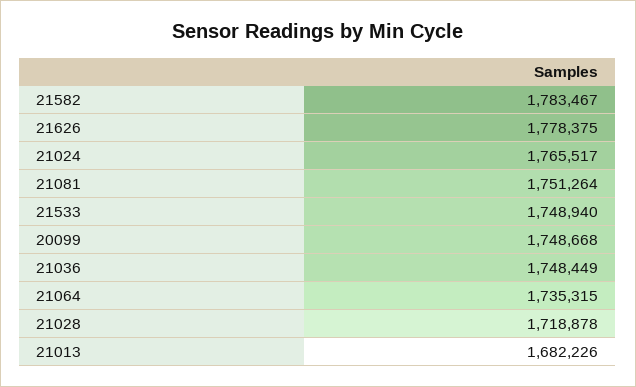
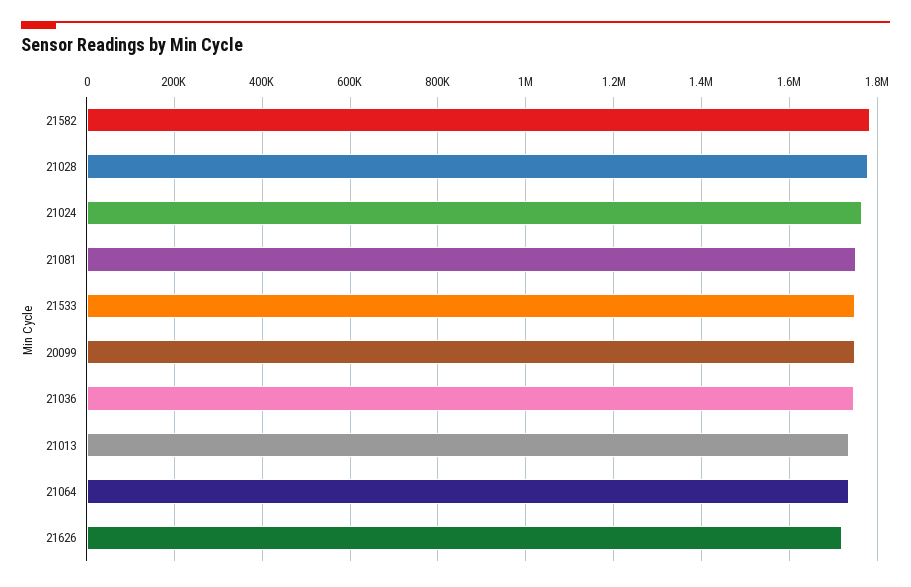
21626: 1778375 -> 1720000
21028: 1718878 -> 1780000
21013: 1682226 -> 1740000

